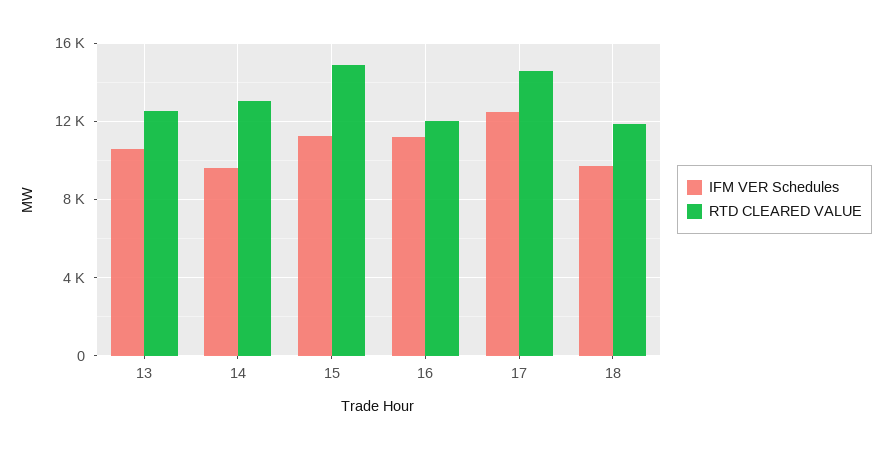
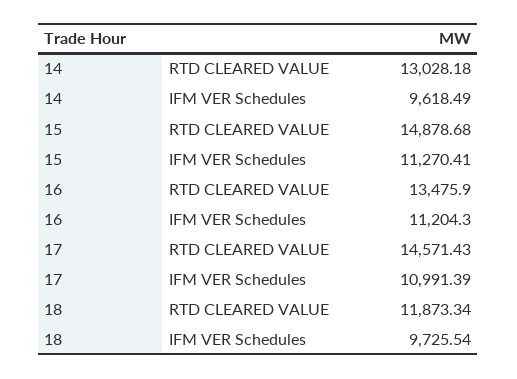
IFM VER Schedules, 13: 10500 -> none
RTD CLEARED VALUE, 13: 12500 -> none
RTD CLEARED VALUE, 16: 12000 -> 13475.9
IFM VER Schedules, 17: 12500 -> 10991.39

